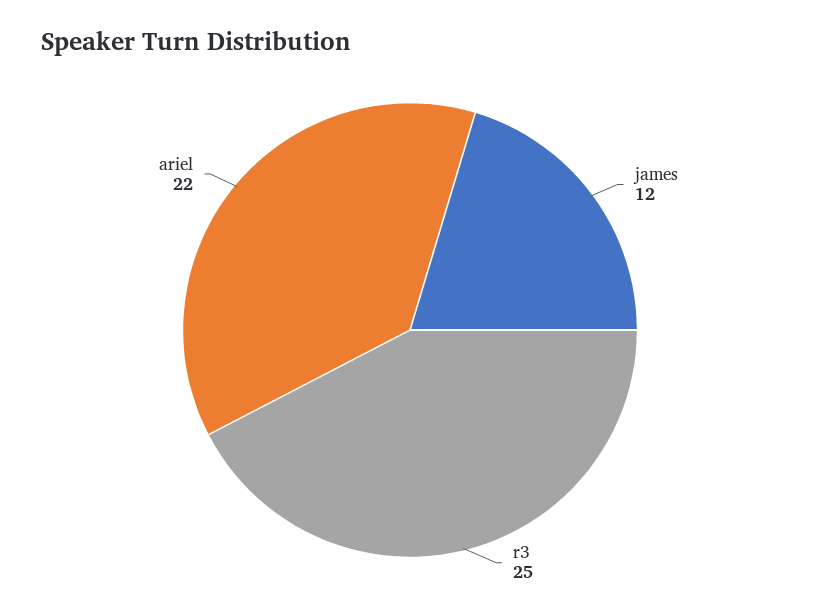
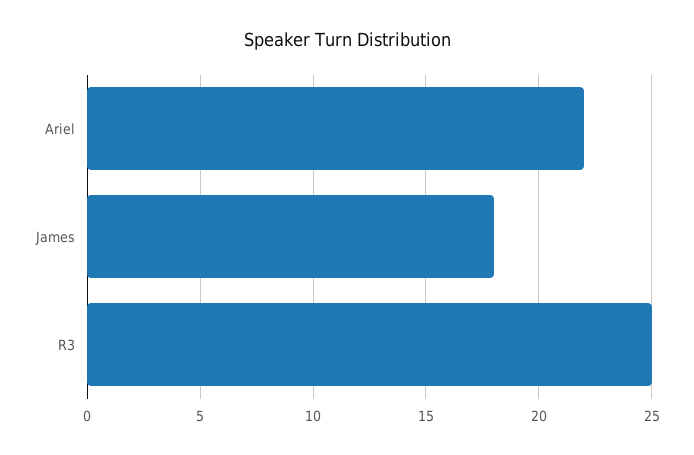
james: 12 -> 18

